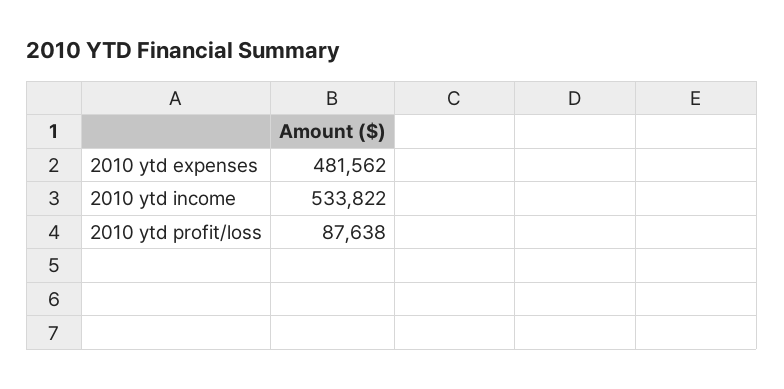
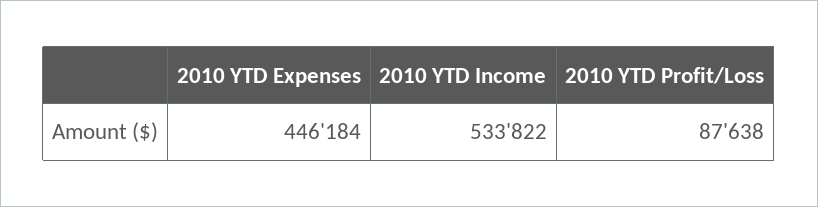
2010 ytd expenses: 481562 -> 446184

